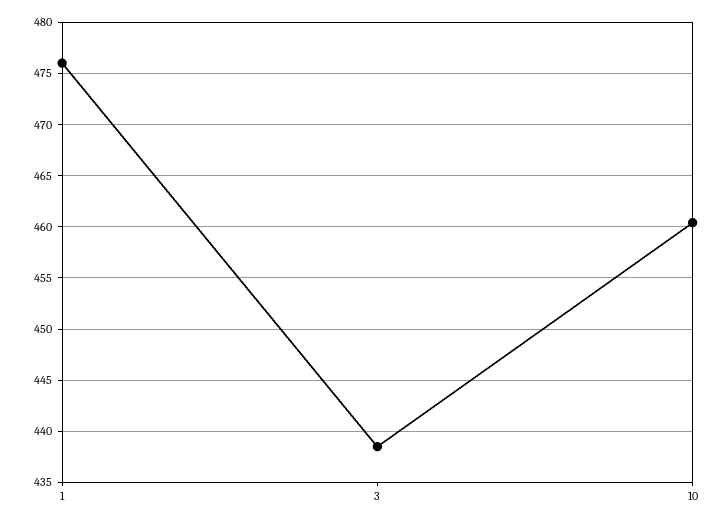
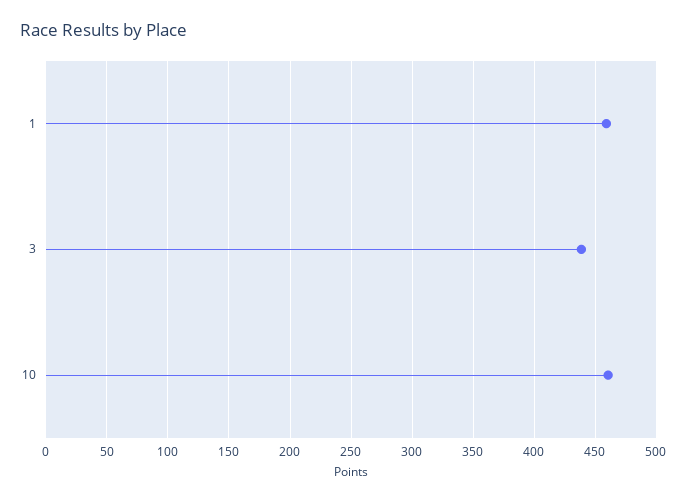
1: 476 -> 460

